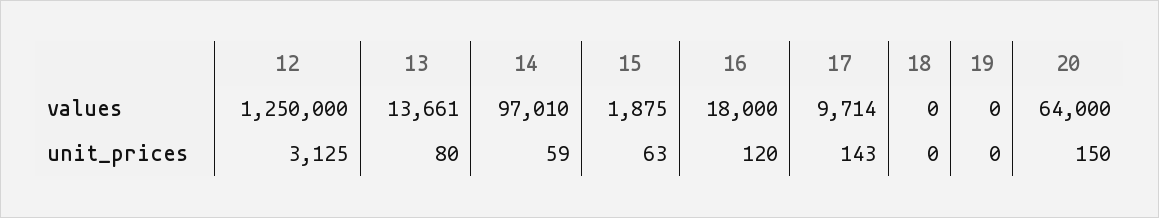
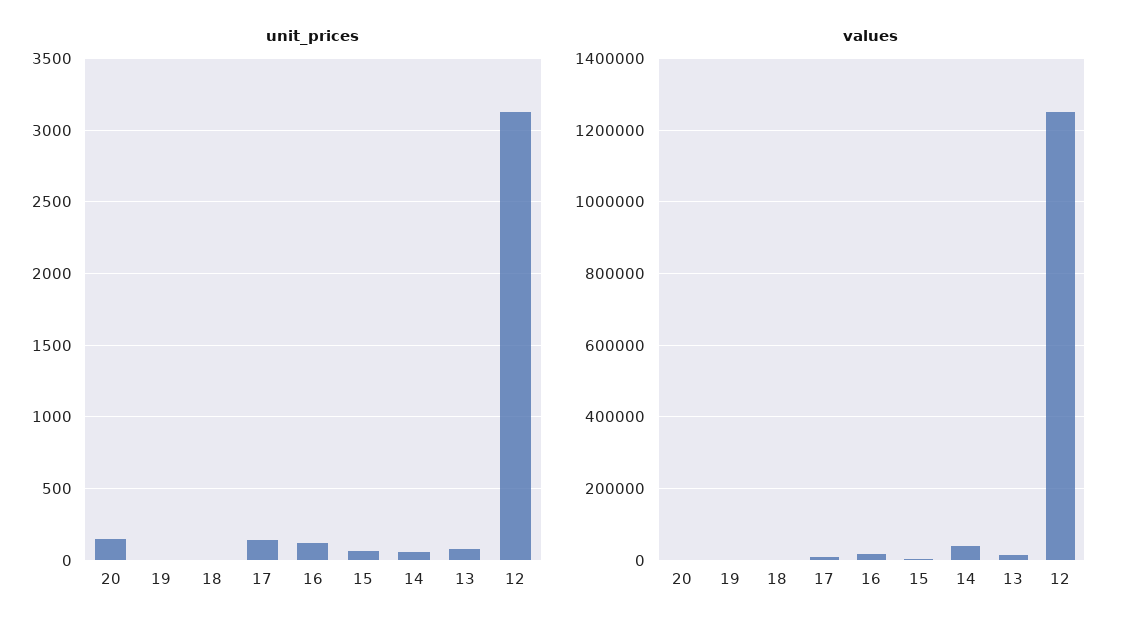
values, 14: 97010 -> 40000
values, 20: 64000 -> 0

